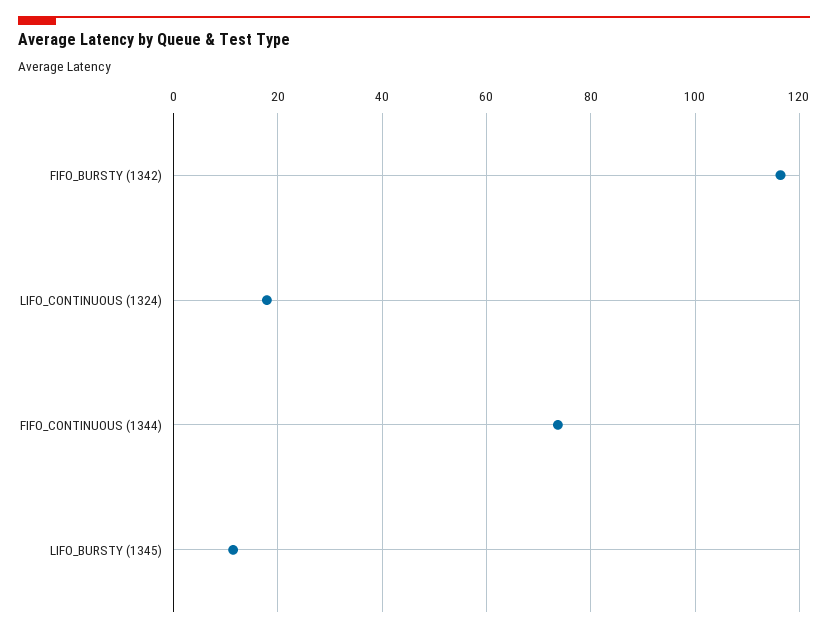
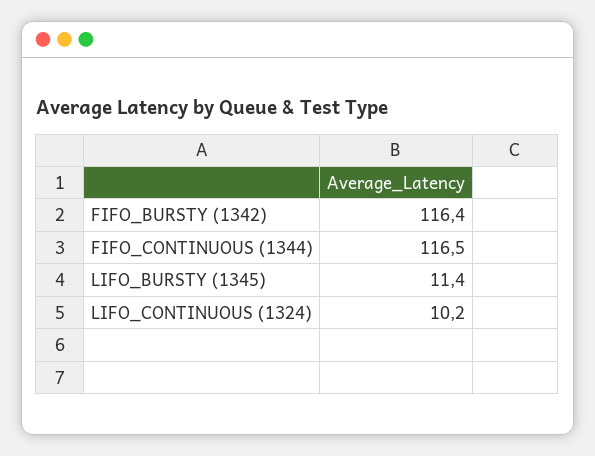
LIFO_CONTINUOUS (1324): 18 -> 10.2
FIFO_CONTINUOUS (1344): 74 -> 116.5

